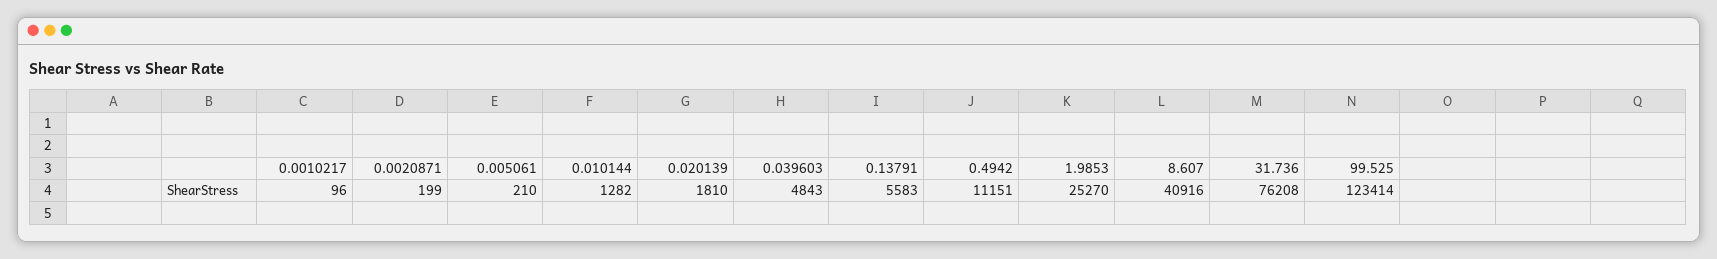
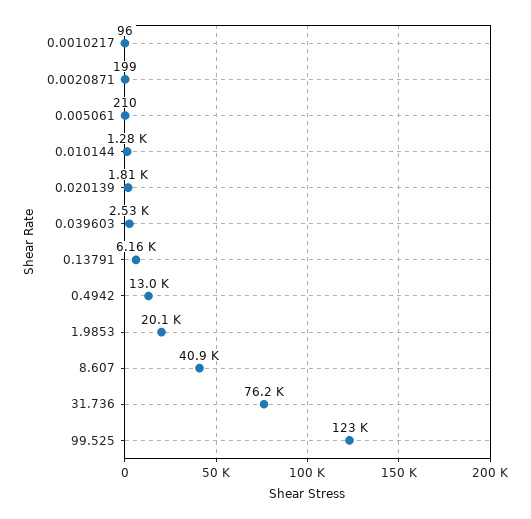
0.039603: 4843 -> 2530
0.13791: 5583 -> 6160
0.4942: 11151 -> 13000
1.9853: 25270 -> 20100

